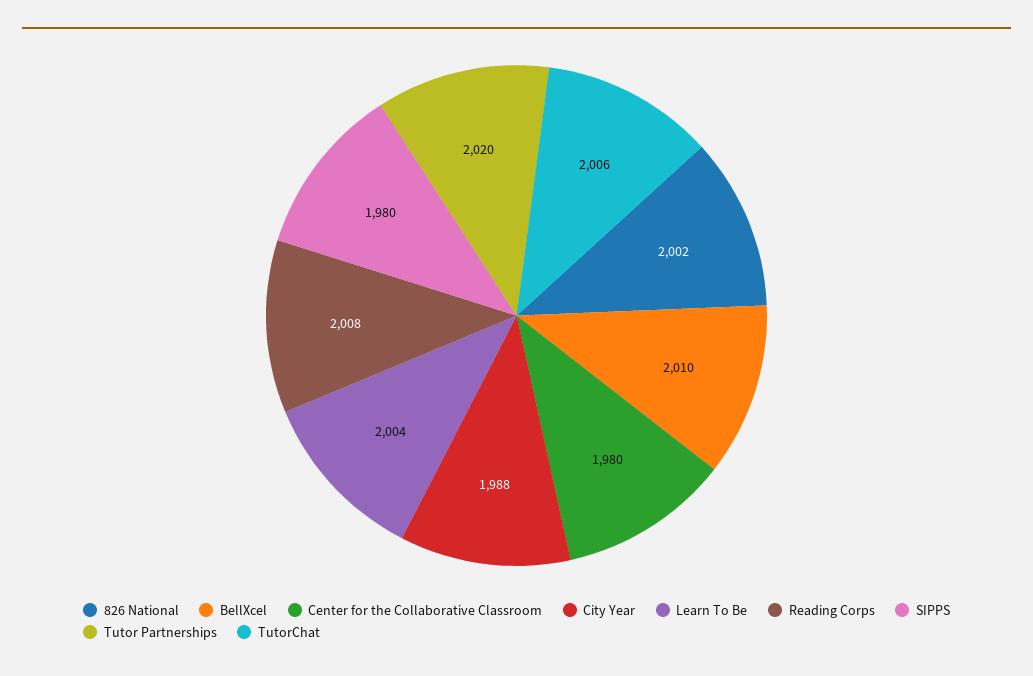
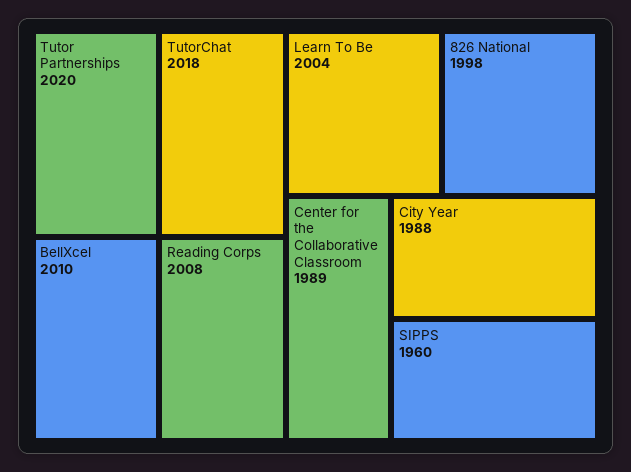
826 National: 2002 -> 1998
Center for the Collaborative Classroom: 1980 -> 1989
SIPPS: 1980 -> 1960
TutorChat: 2006 -> 2018

